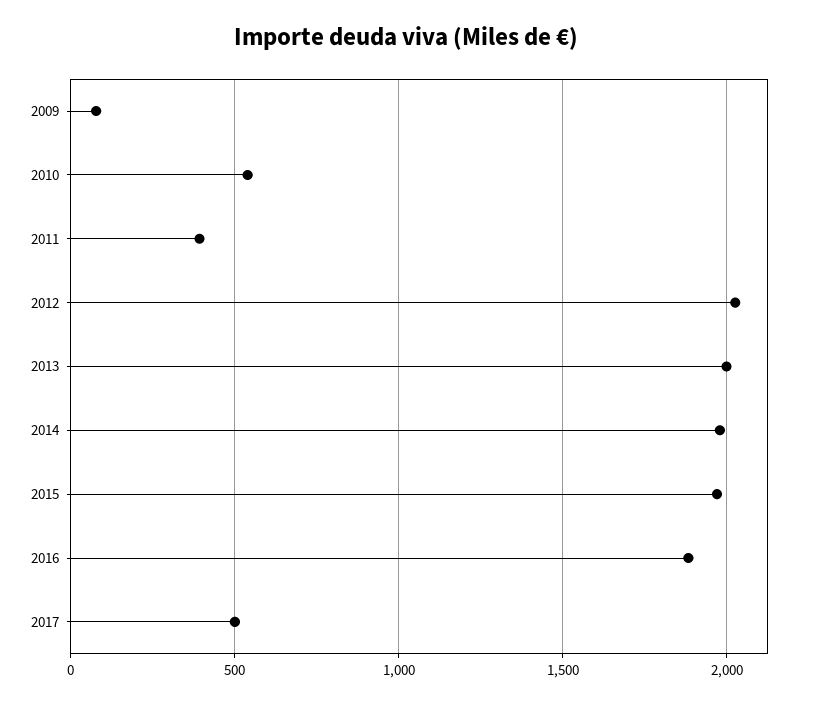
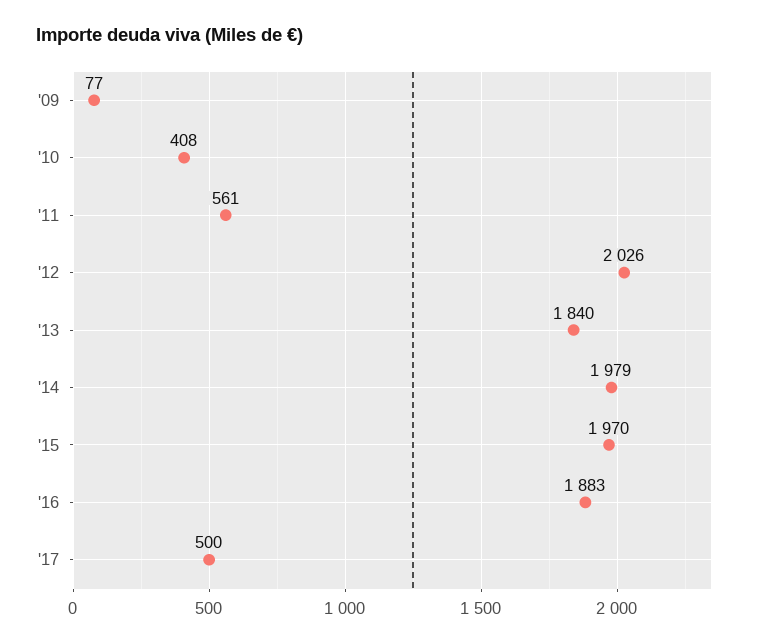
2010: 550 -> 408
2011: 400 -> 561
2013: 2000 -> 1840

